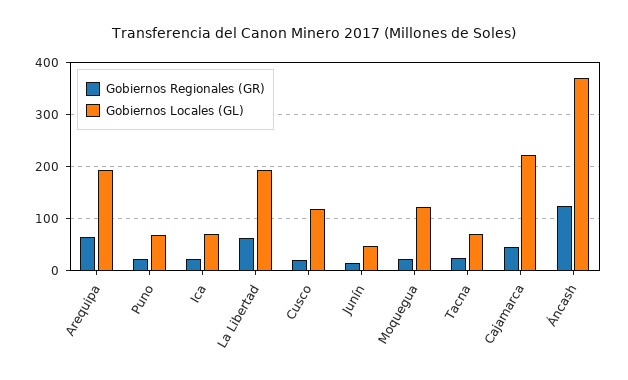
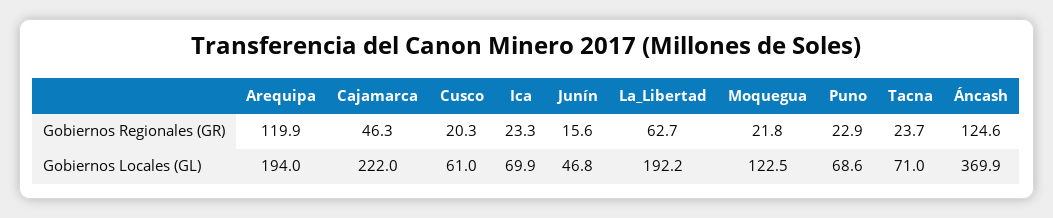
Gobiernos Regionales (GR), Arequipa: 60 -> 119.9
Gobiernos Locales (GL), Cusco: 120 -> 61

